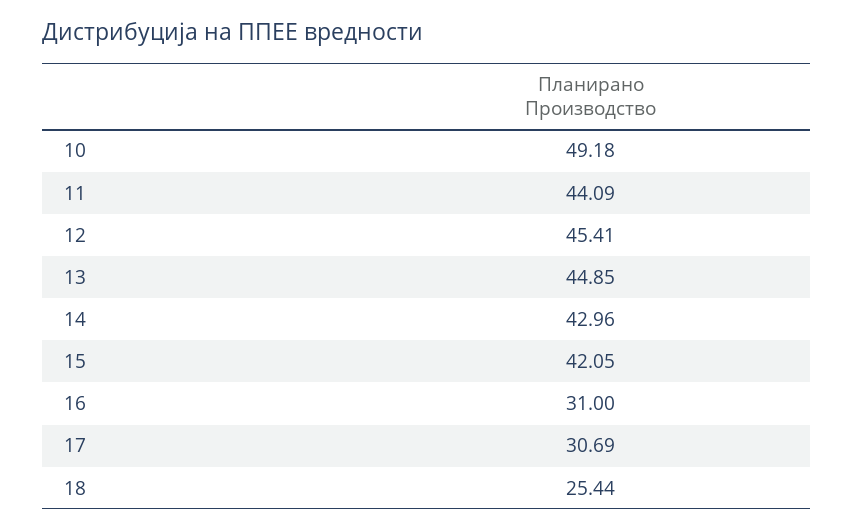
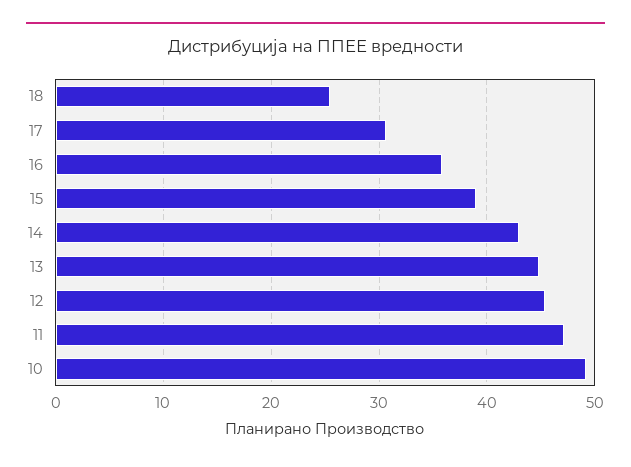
11: 44.09 -> 47
15: 42.05 -> 39
16: 31 -> 36

